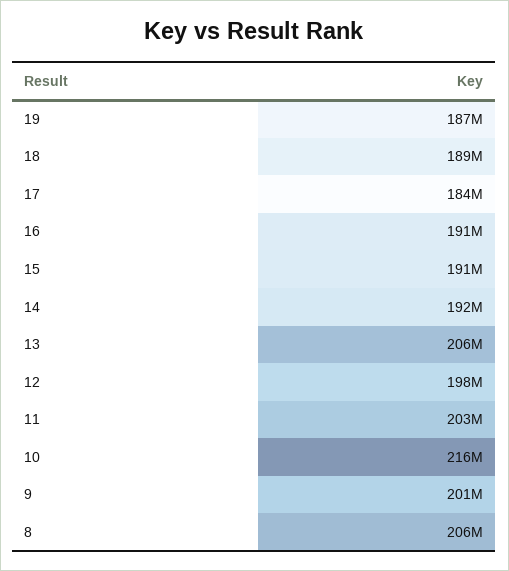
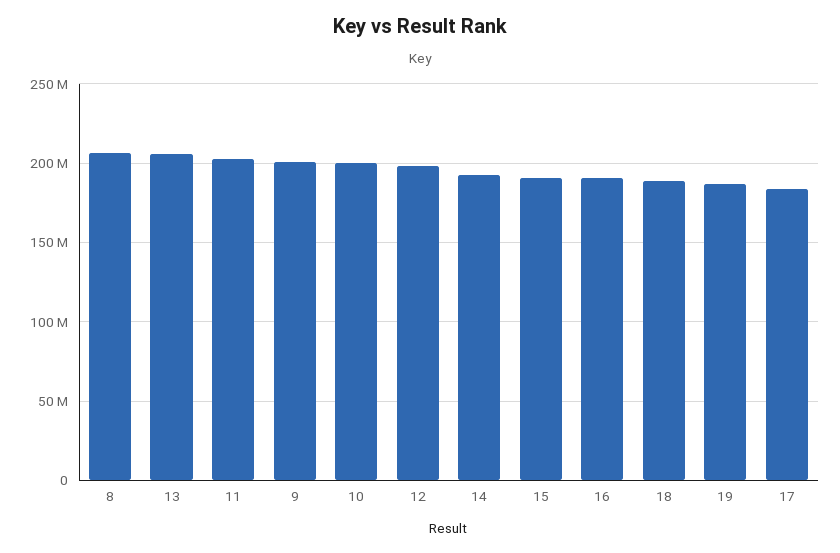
10: 216000000 -> 200000000

